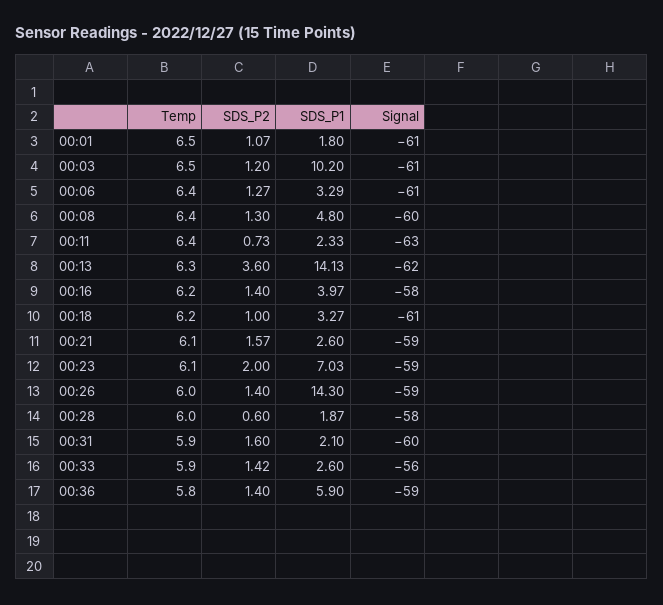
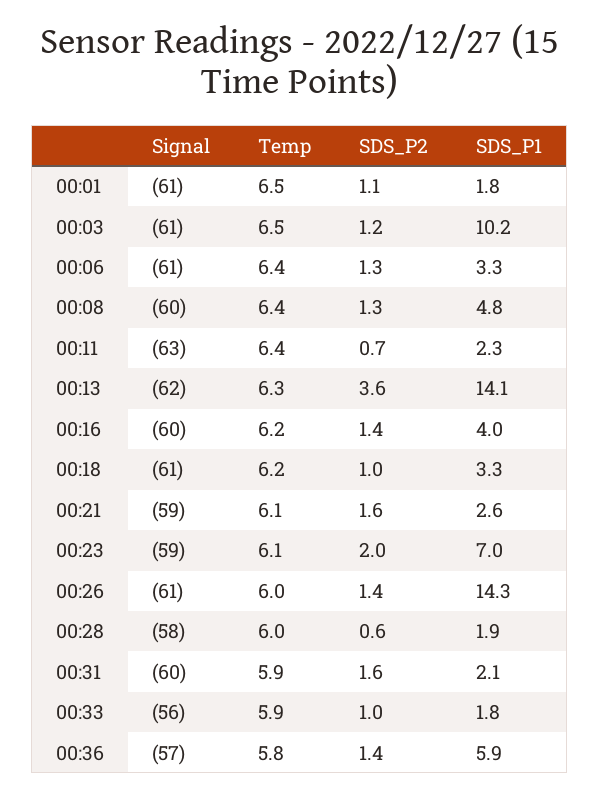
Signal, 00:16: -58 -> -60
Signal, 00:26: -59 -> -61
SDS_P2, 00:33: 1.42 -> 1
SDS_P1, 00:33: 2.6 -> 1.8
Signal, 00:36: -59 -> -57

